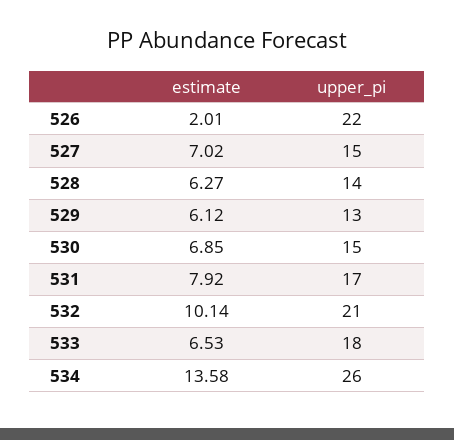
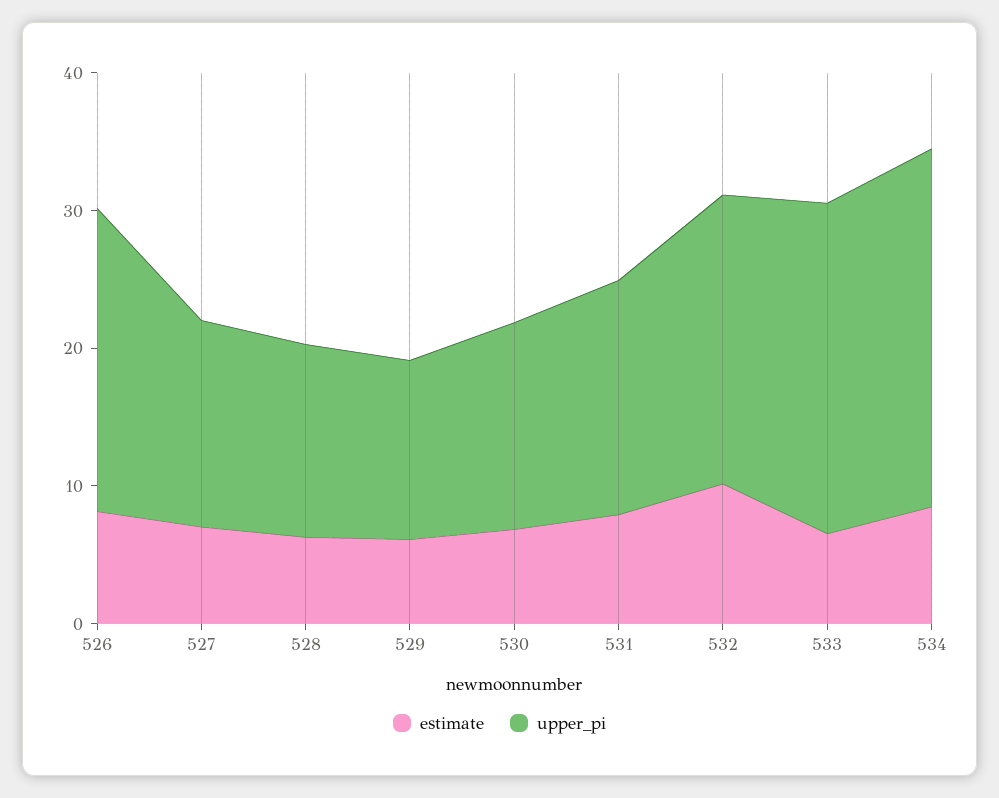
estimate, 526: 2.01 -> 8
upper_pi, 533: 18 -> 24
estimate, 534: 13.58 -> 8

